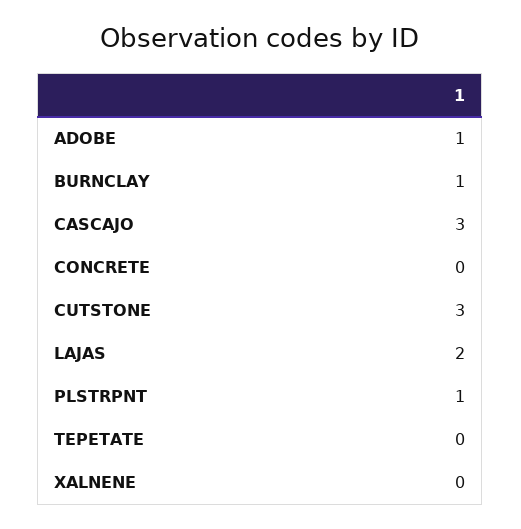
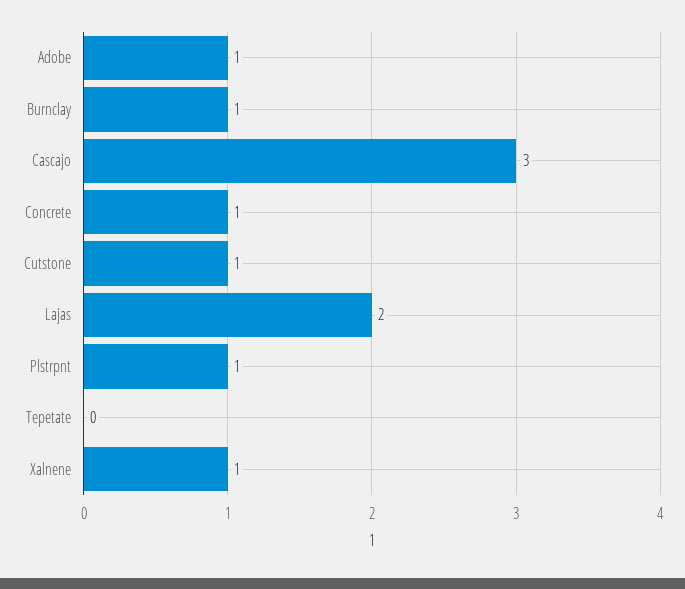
CONCRETE: 0 -> 1
CUTSTONE: 3 -> 1
XALNENE: 0 -> 1

